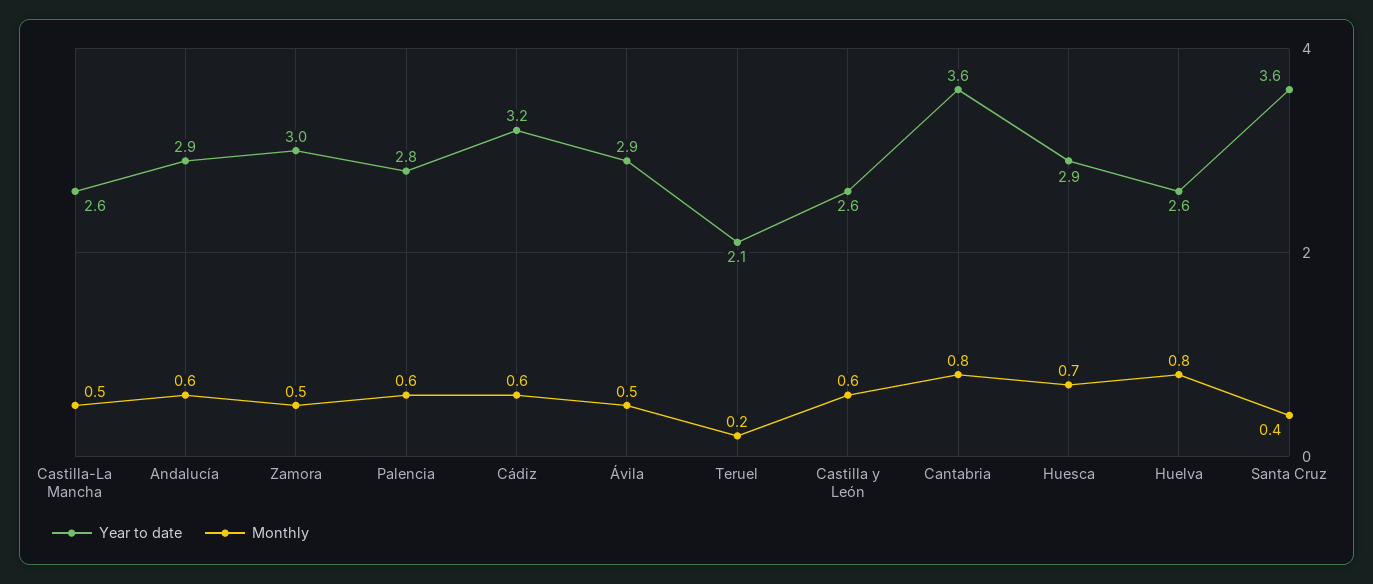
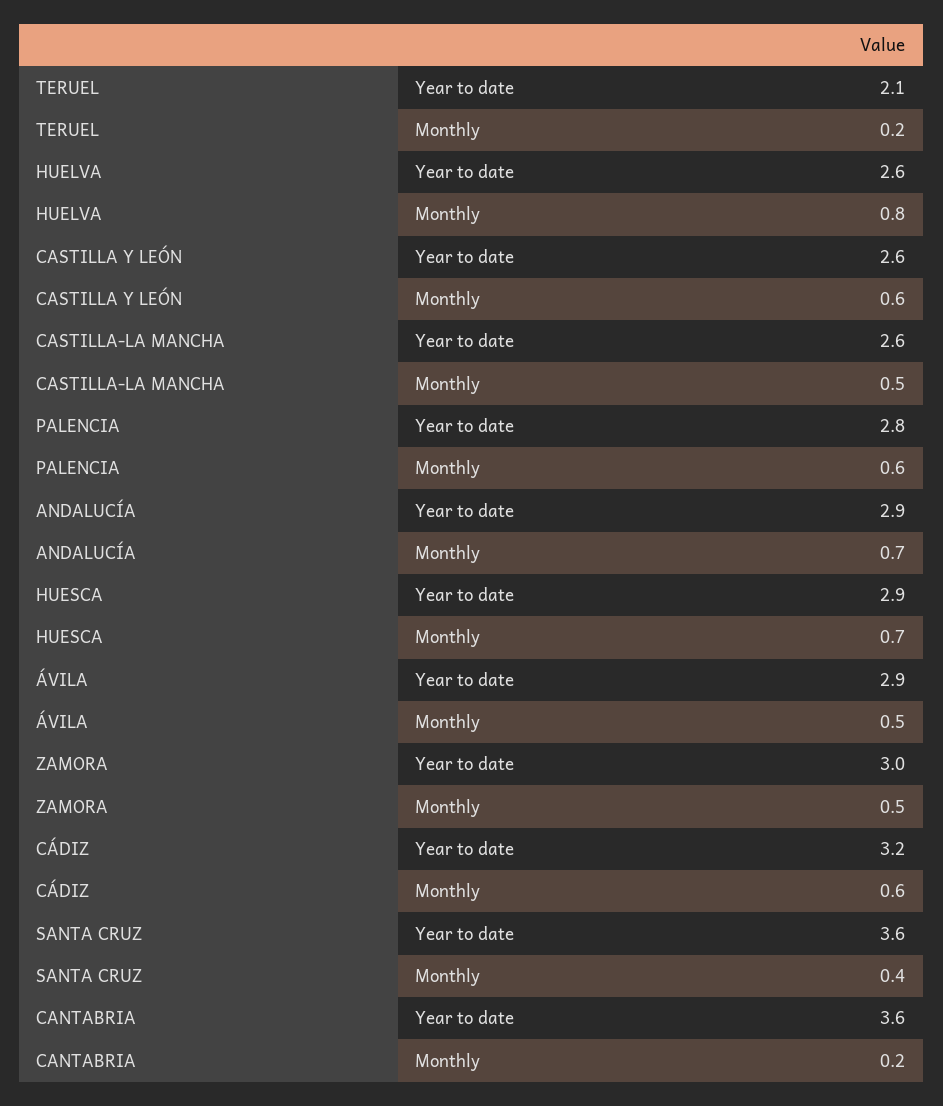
Monthly, Andalucía: 0.6 -> 0.7
Monthly, Cantabria: 0.8 -> 0.2

